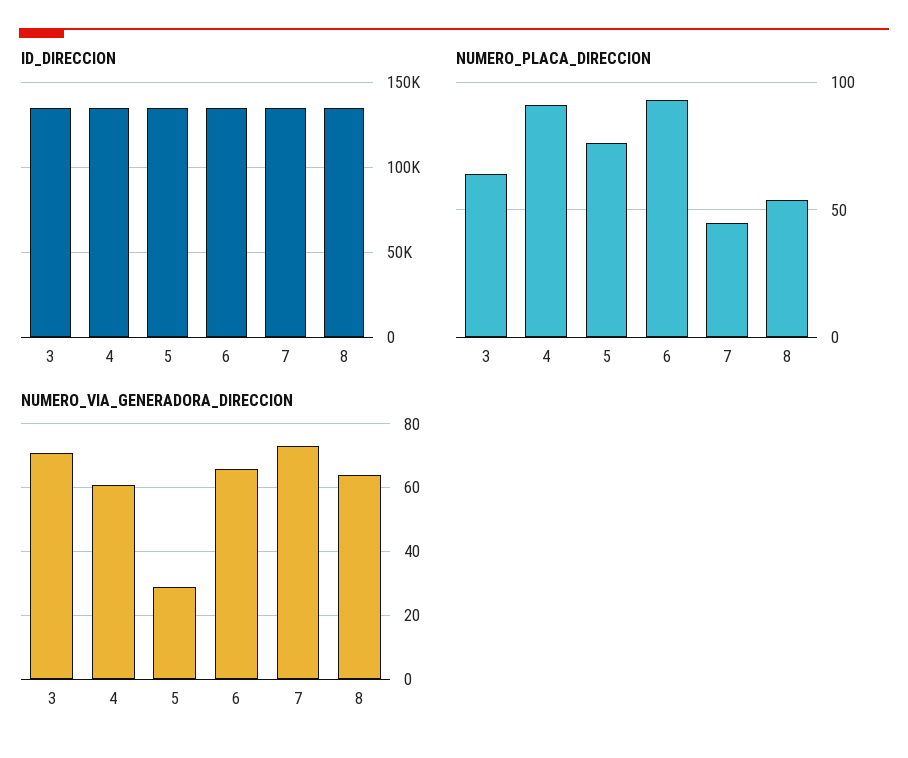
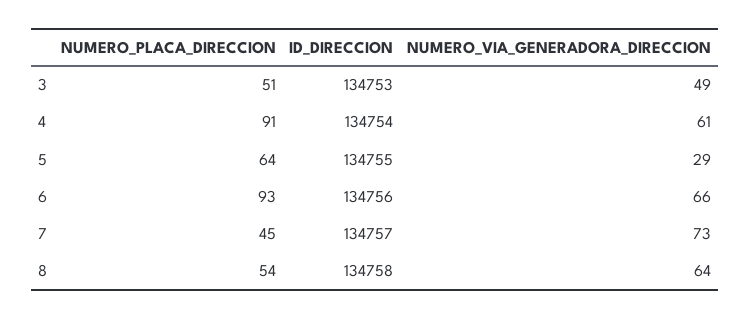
NUMERO_PLACA_DIRECCION, 3: 65 -> 51
NUMERO_PLACA_DIRECCION, 5: 75 -> 64
NUMERO_VIA_GENERADORA_DIRECCION, 3: 70 -> 49

